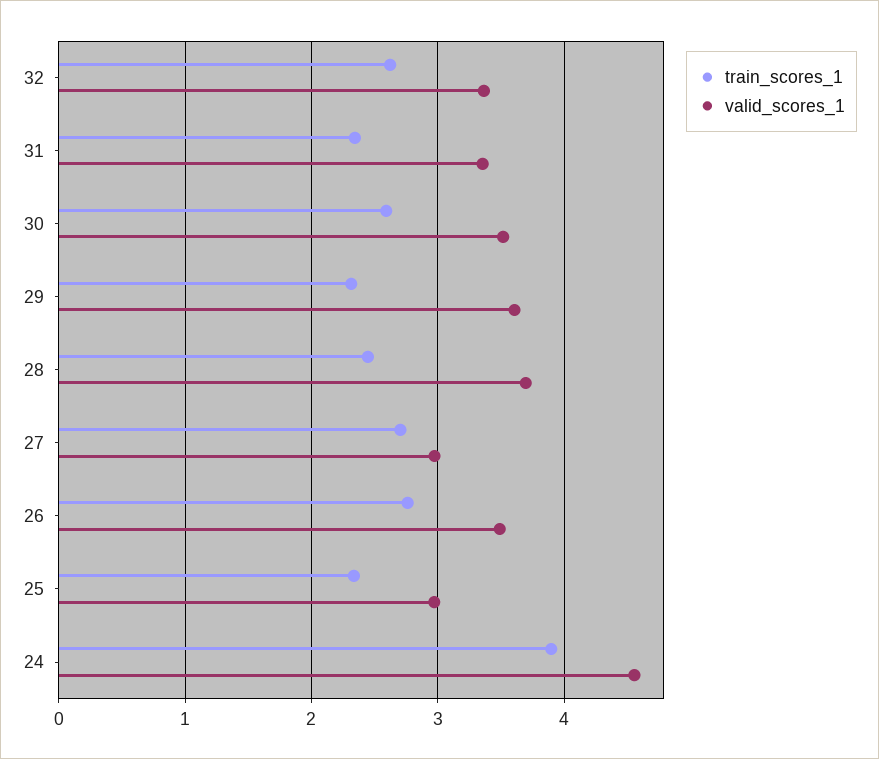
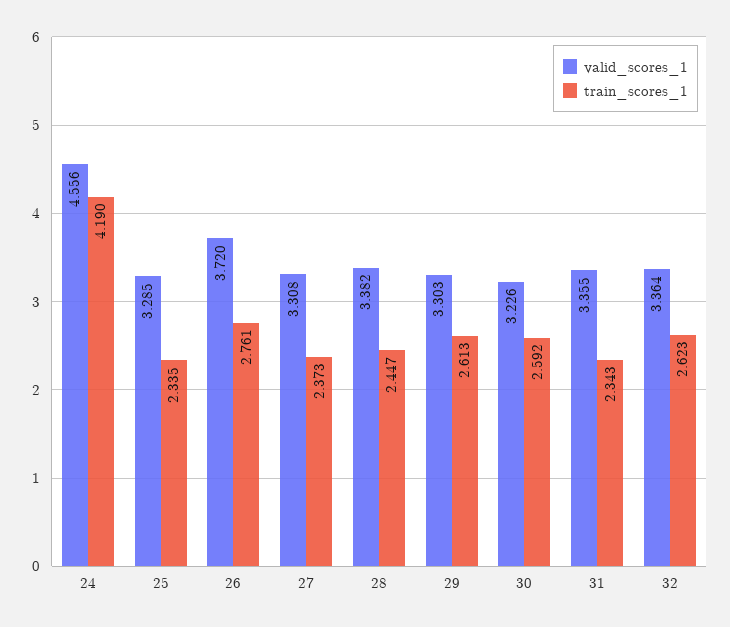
valid_scores_1, 30: 3.5 -> 3.226
train_scores_1, 29: 2.3 -> 2.613
valid_scores_1, 29: 3.6 -> 3.303
valid_scores_1, 28: 3.7 -> 3.382
train_scores_1, 27: 2.7 -> 2.373
valid_scores_1, 27: 3 -> 3.308
valid_scores_1, 26: 3.5 -> 3.72
valid_scores_1, 25: 3 -> 3.285
train_scores_1, 24: 3.9 -> 4.19

